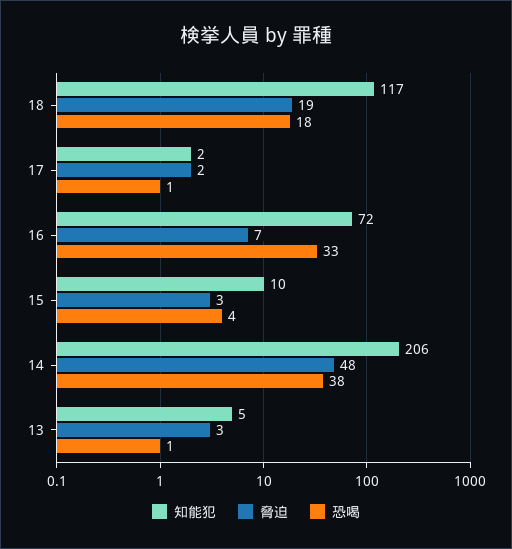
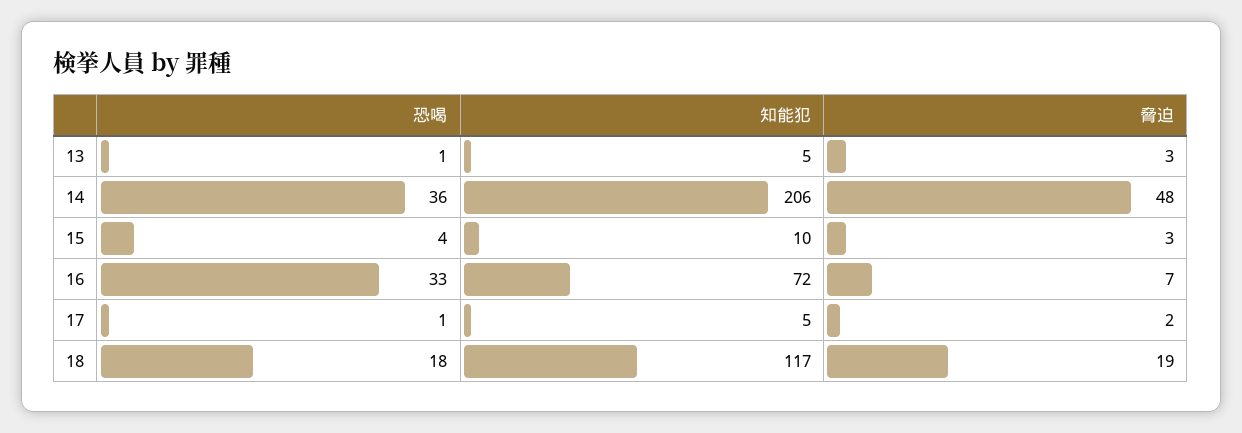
知能犯, 17: 2 -> 5
恐喝, 14: 38 -> 36

